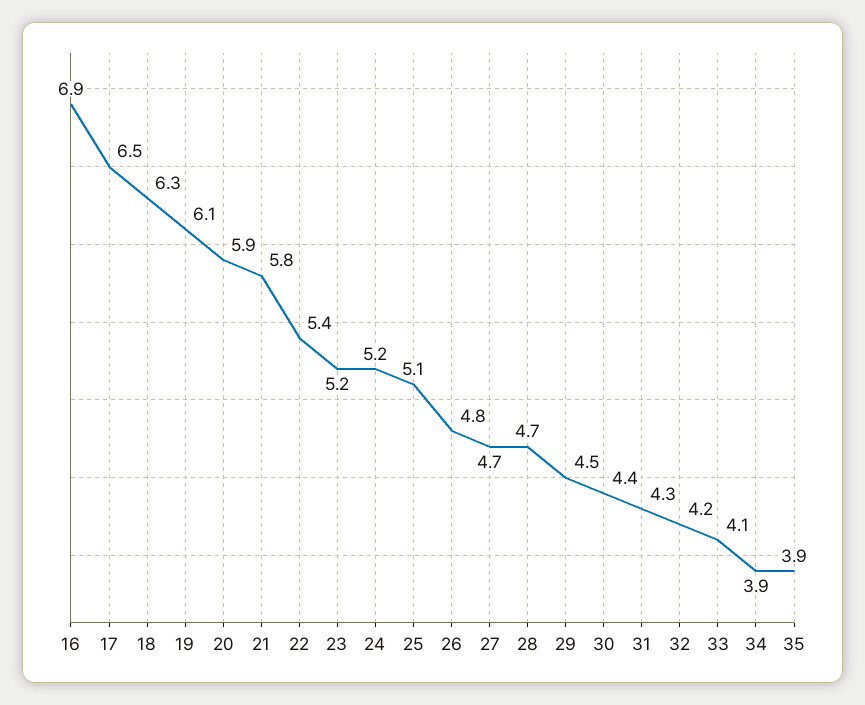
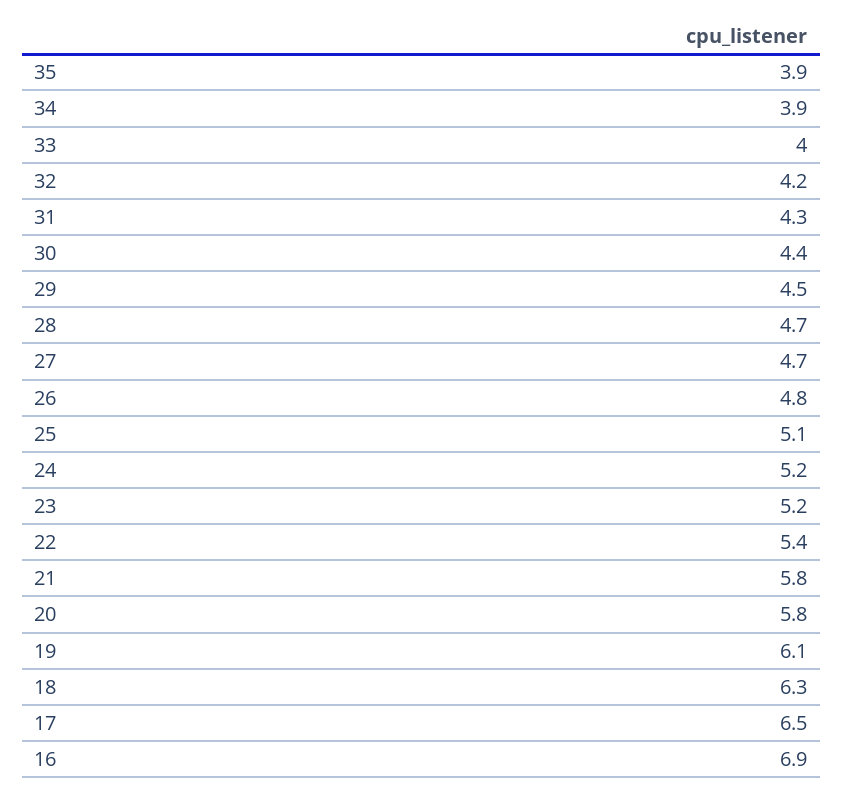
20: 5.9 -> 5.8
33: 4.1 -> 4

